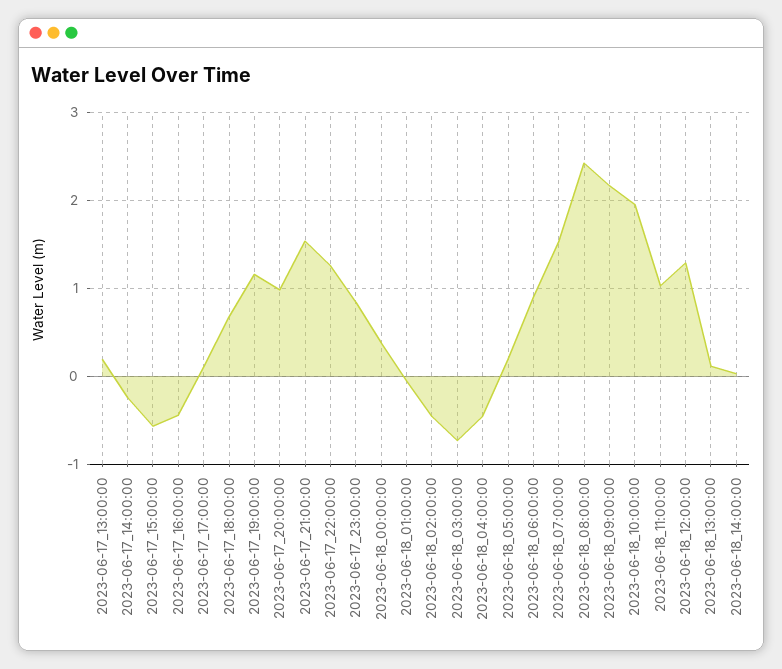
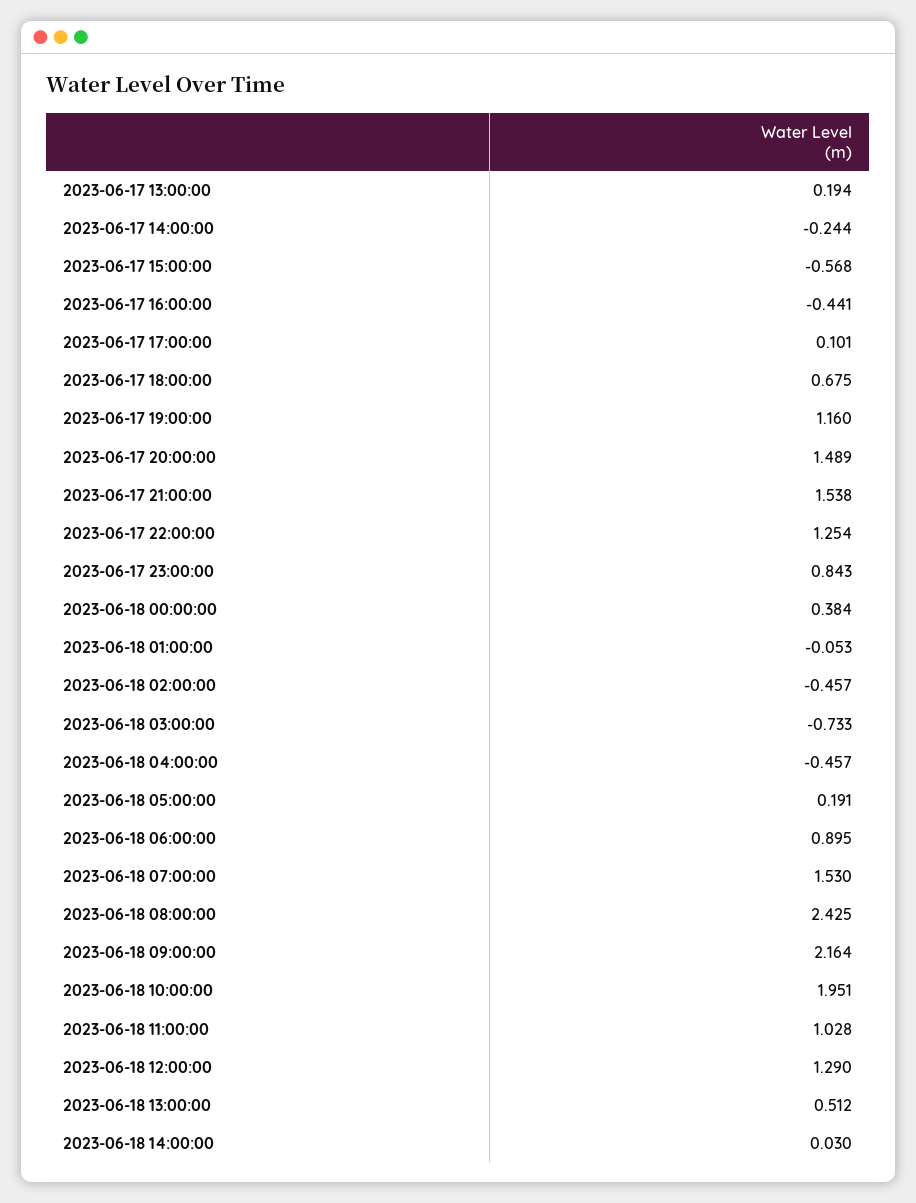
2023-06-17_20:00:00: 1 -> 1.489
2023-06-18_13:00:00: 0.1 -> 0.512

